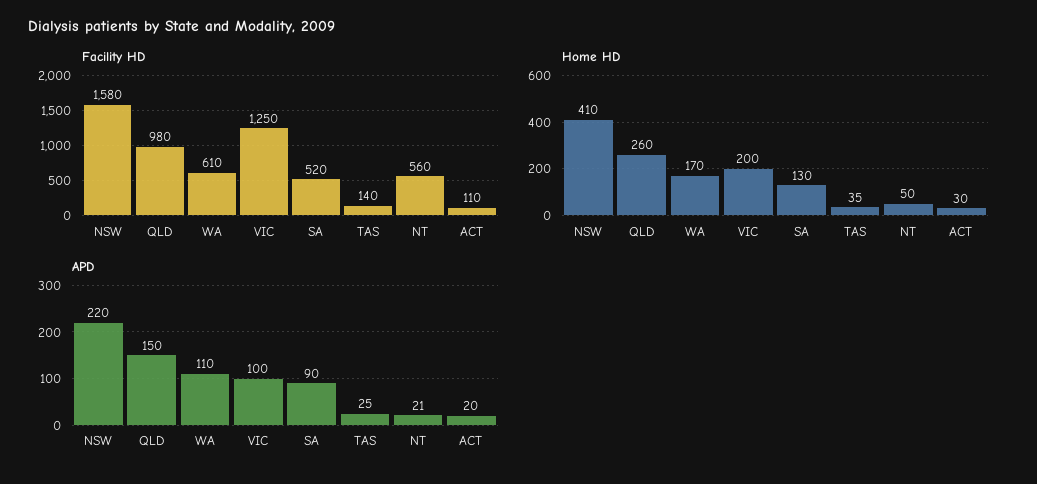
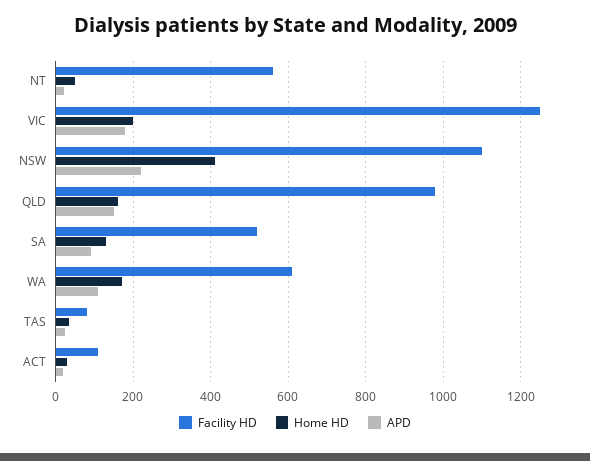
Facility HD, NSW: 1580 -> 1100
Facility HD, TAS: 140 -> 80
Home HD, QLD: 260 -> 160
APD, VIC: 100 -> 180

